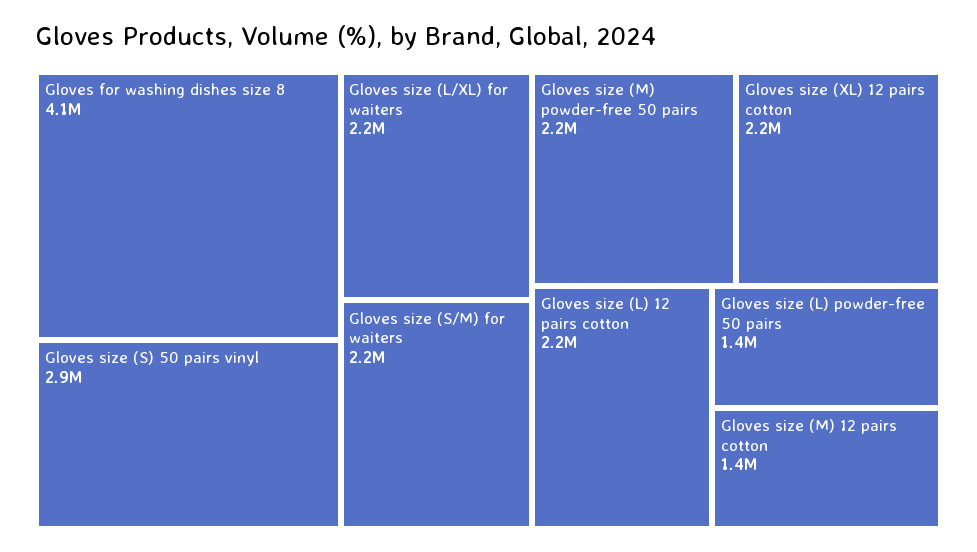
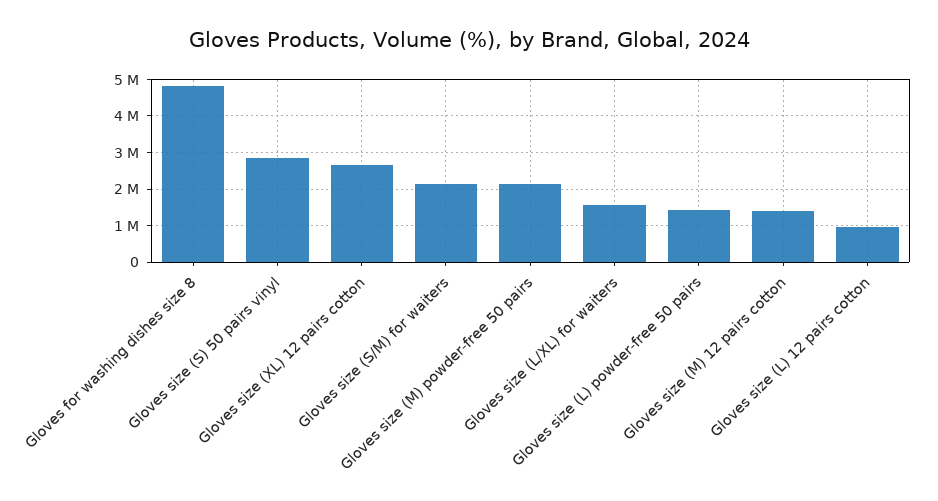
Gloves for washing dishes size 8: 4100000 -> 4800000
Gloves size (L/XL) for waiters: 2200000 -> 1600000
Gloves size (XL) 12 pairs cotton: 2200000 -> 2600000
Gloves size (L) 12 pairs cotton: 2200000 -> 1000000

